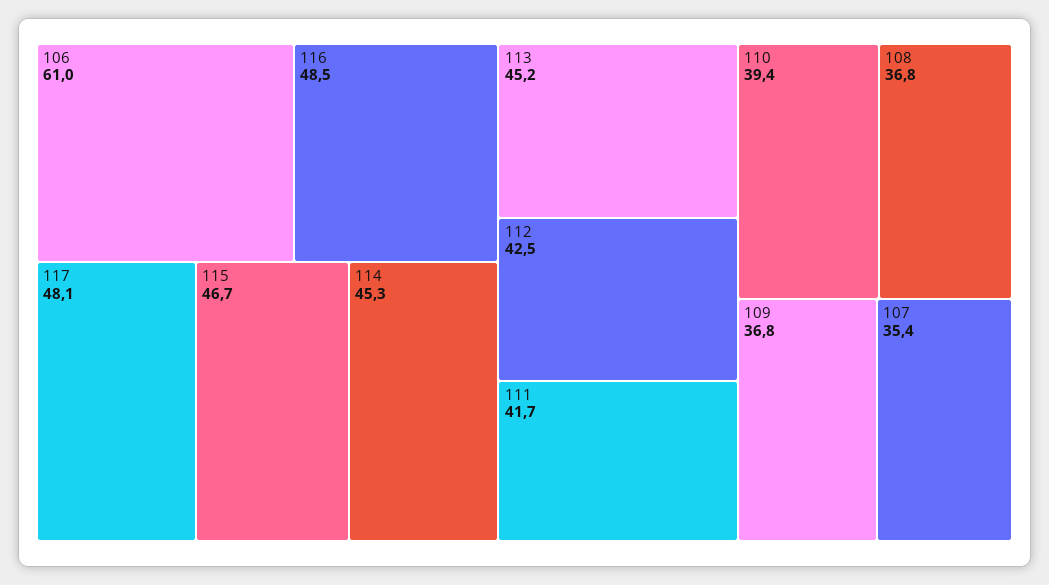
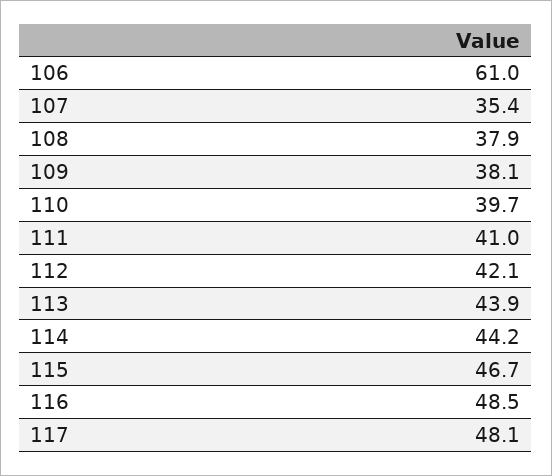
114: 45.3 -> 44.2
113: 45.2 -> 43.9
112: 42.5 -> 42.1
111: 41.7 -> 41
110: 39.4 -> 39.7
108: 36.8 -> 37.9
109: 36.8 -> 38.1

